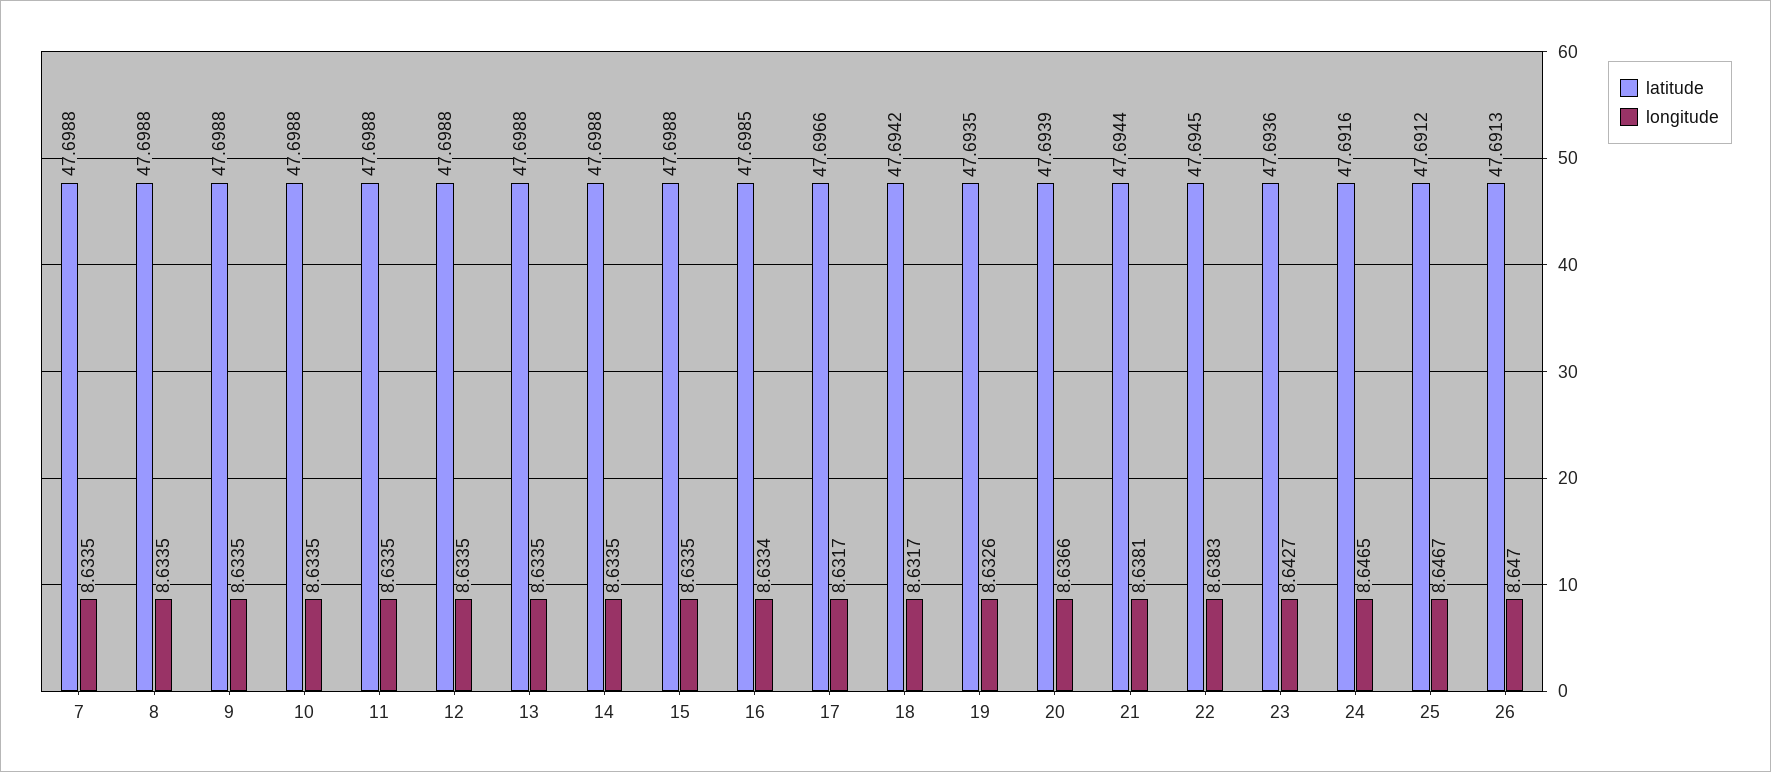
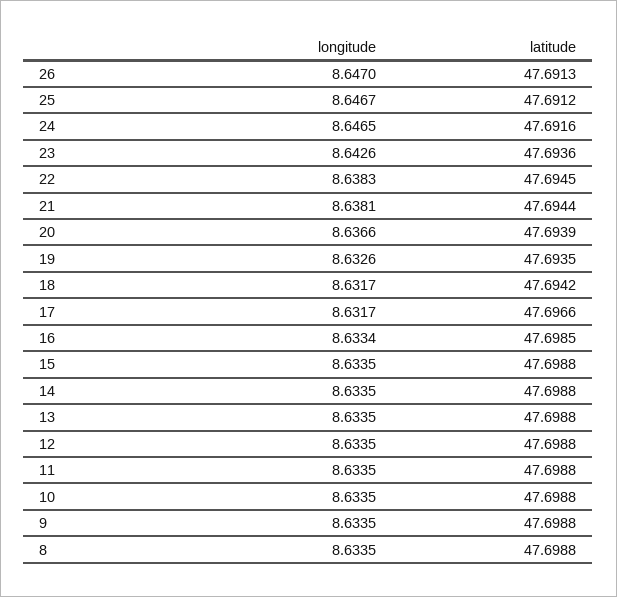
latitude, 7: 47.6988 -> none
longitude, 7: 8.6335 -> none
longitude, 23: 8.6427 -> 8.6426

